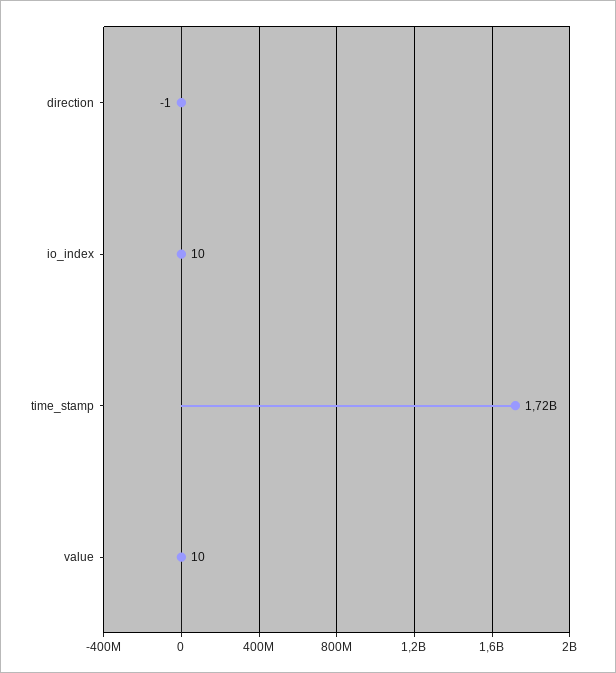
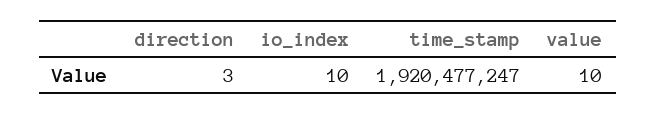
direction: -1 -> 3
time_stamp: 1720000000 -> 1920477247

